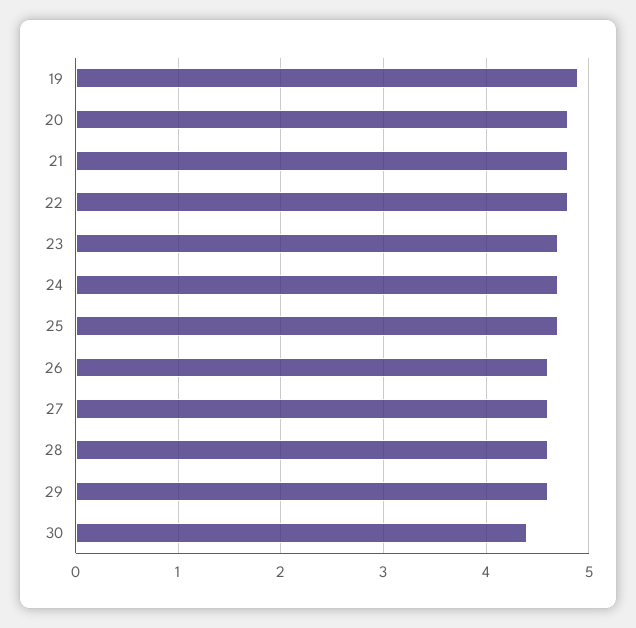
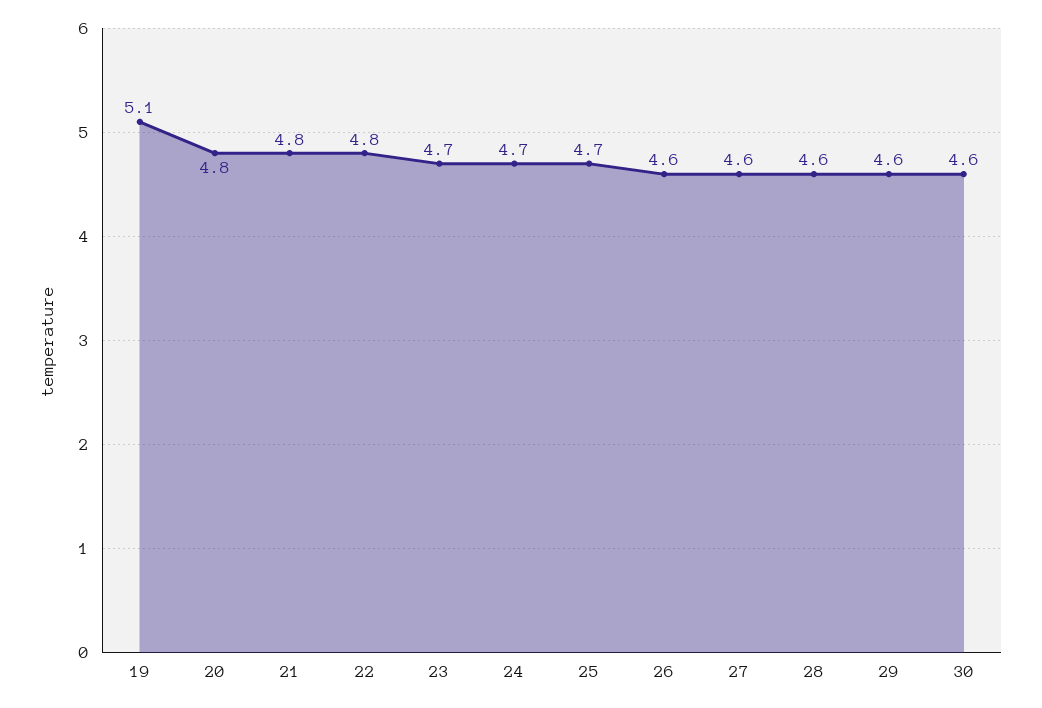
19: 4.9 -> 5.1
30: 4.4 -> 4.6

